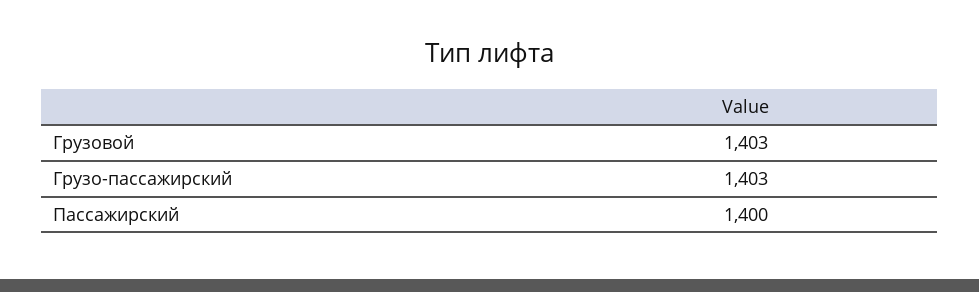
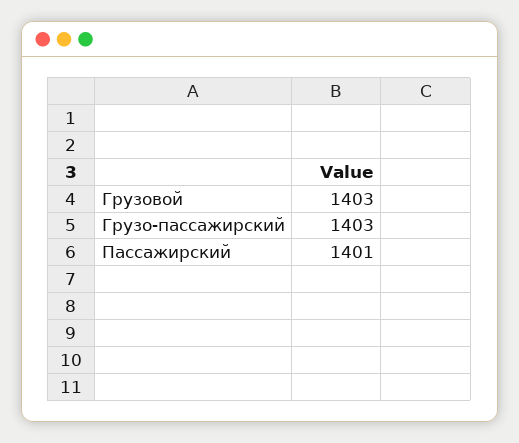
Пассажирский: 1400 -> 1401

